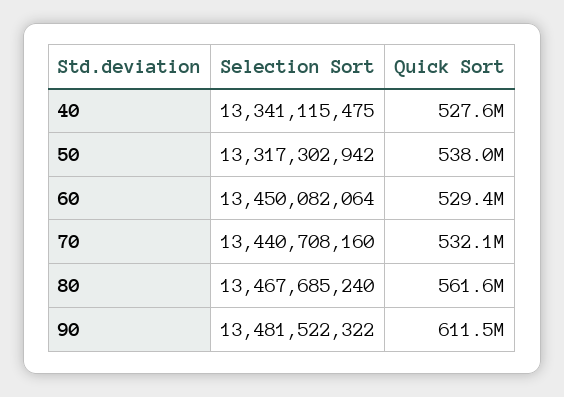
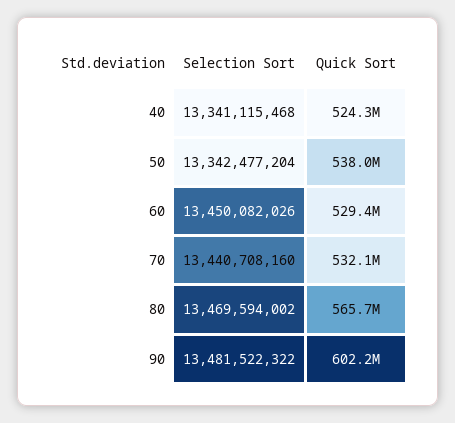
Selection Sort, 40: 13341115475 -> 13341115468
Quick Sort, 40: 527600000 -> 524300000
Selection Sort, 50: 13317302942 -> 13342477204
Selection Sort, 60: 13450082064 -> 13450082026
Selection Sort, 80: 13467685240 -> 13469594002
Quick Sort, 80: 561600000 -> 565700000
Quick Sort, 90: 611500000 -> 602200000

